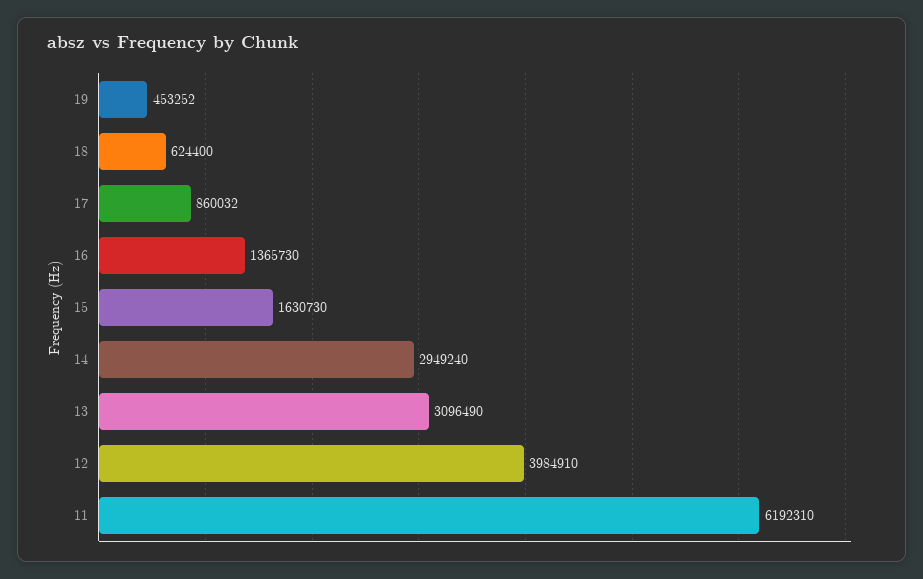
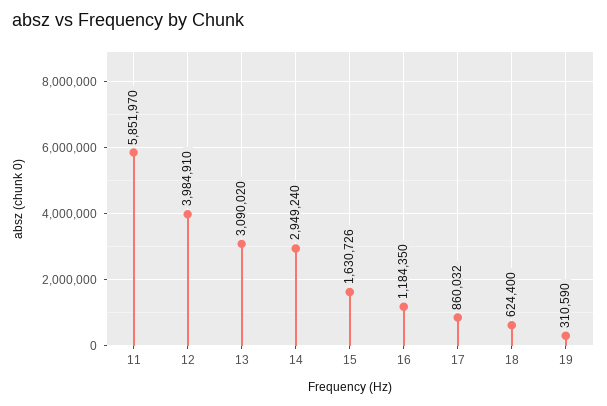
19: 453252 -> 310590
16: 1365730 -> 1184350
15: 1630730 -> 1630726
13: 3096490 -> 3090020
11: 6192310 -> 5851970

